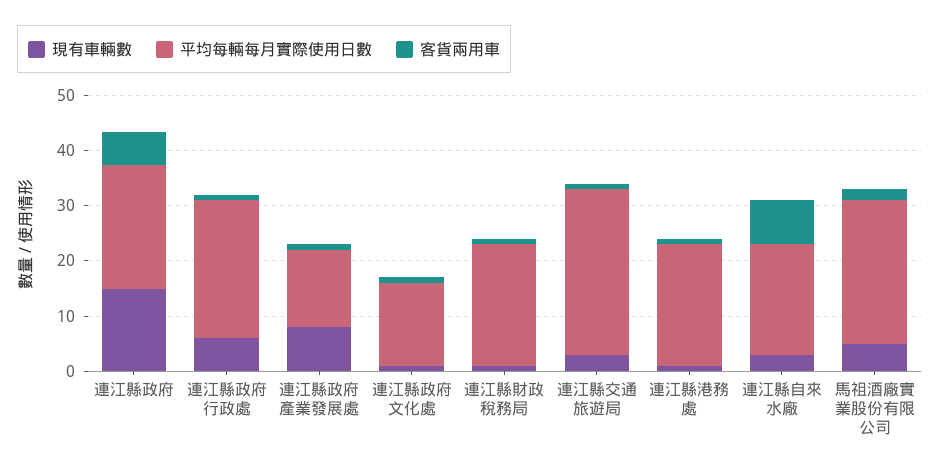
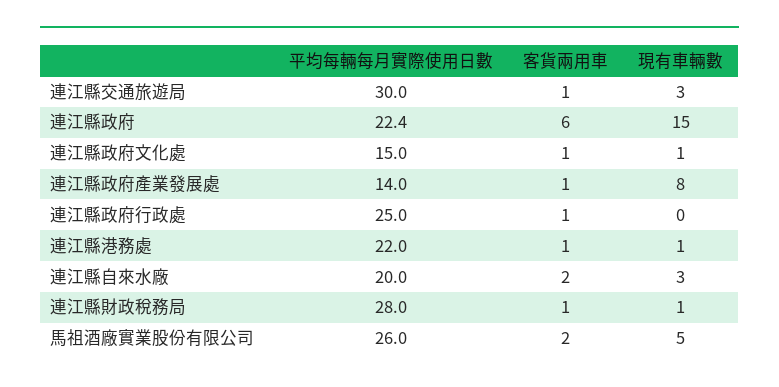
現有車輛數, 連江縣政府行政處: 6 -> 0
平均每輛每月實際使用日數, 連江縣財政稅務局: 22 -> 28
客貨兩用車, 連江縣自來水廠: 8 -> 2

